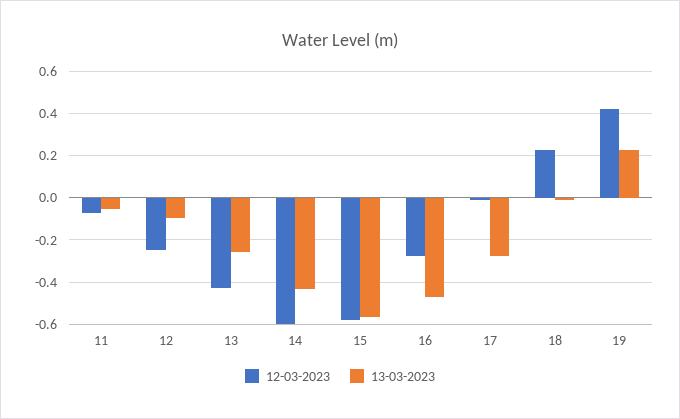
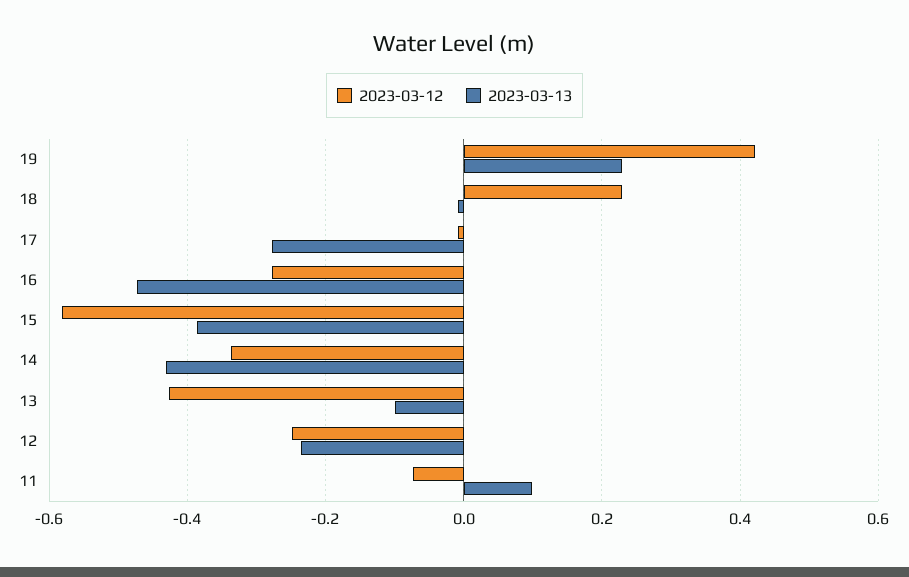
13-03-2023, 11: -0.05 -> 0.1
13-03-2023, 12: -0.1 -> -0.24
13-03-2023, 13: -0.25 -> -0.1
12-03-2023, 14: -0.6 -> -0.34
13-03-2023, 15: -0.55 -> -0.38

